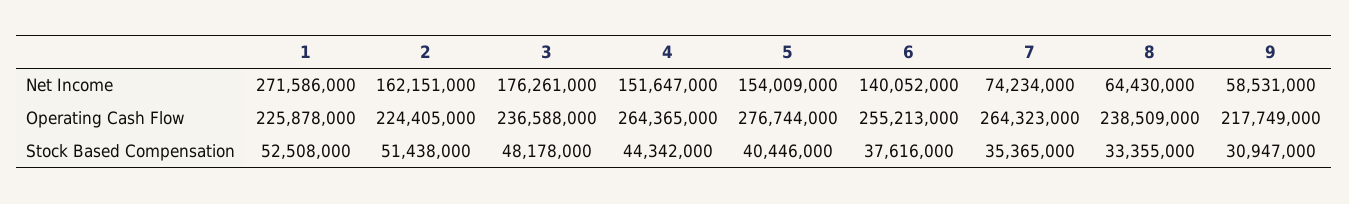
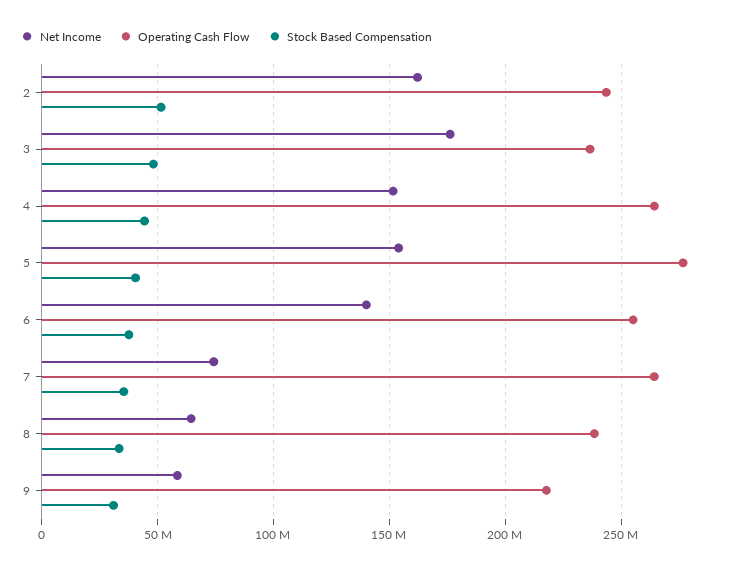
Net Income, 1: 271586000 -> none
Operating Cash Flow, 1: 225878000 -> none
Operating Cash Flow, 2: 224405000 -> 245000000
Stock Based Compensation, 1: 52508000 -> none

